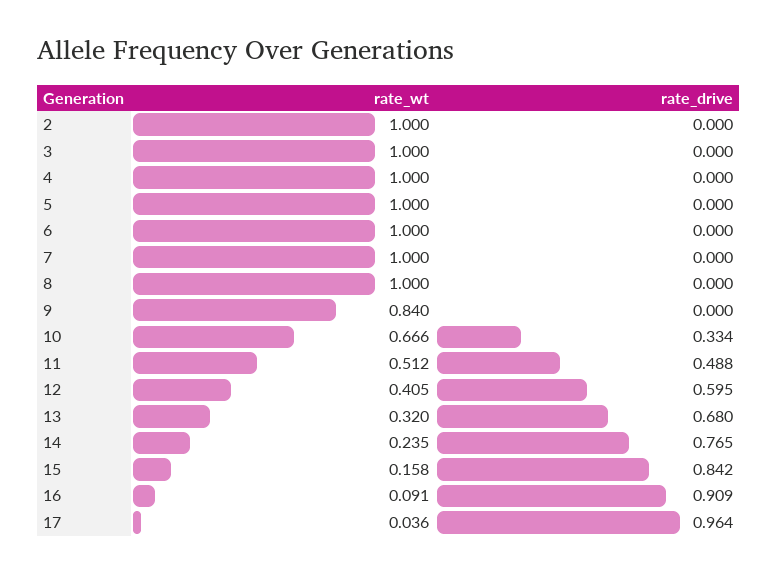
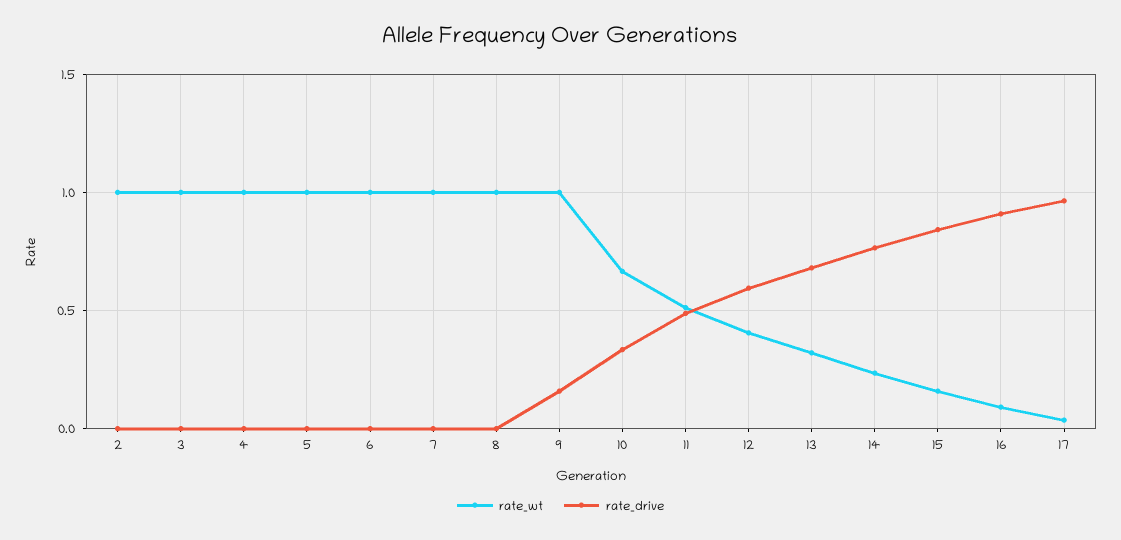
rate_wt, 9: 0.84 -> 1
rate_drive, 9: 0 -> 0.15

